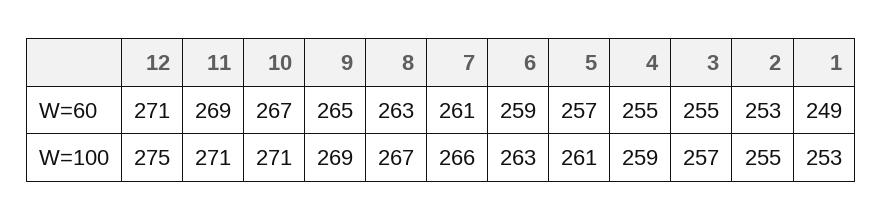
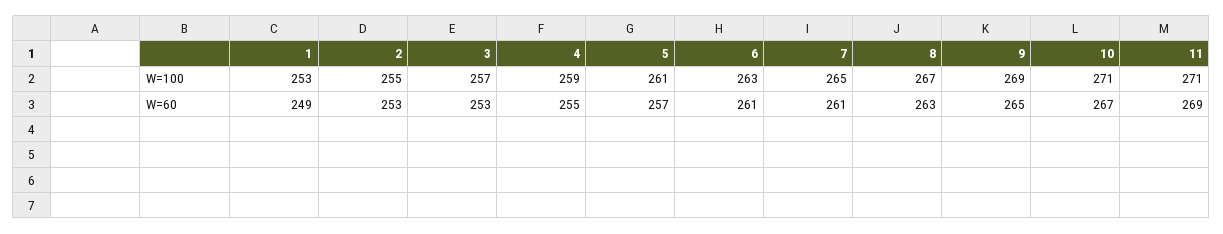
12, W=60: 271 -> none
6, W=60: 259 -> 261
3, W=60: 255 -> 253
12, W=100: 275 -> none
7, W=100: 266 -> 265

